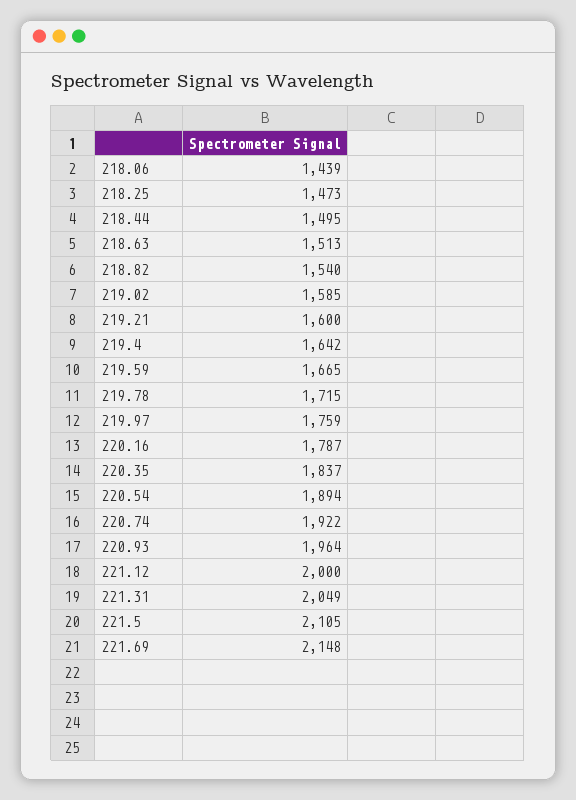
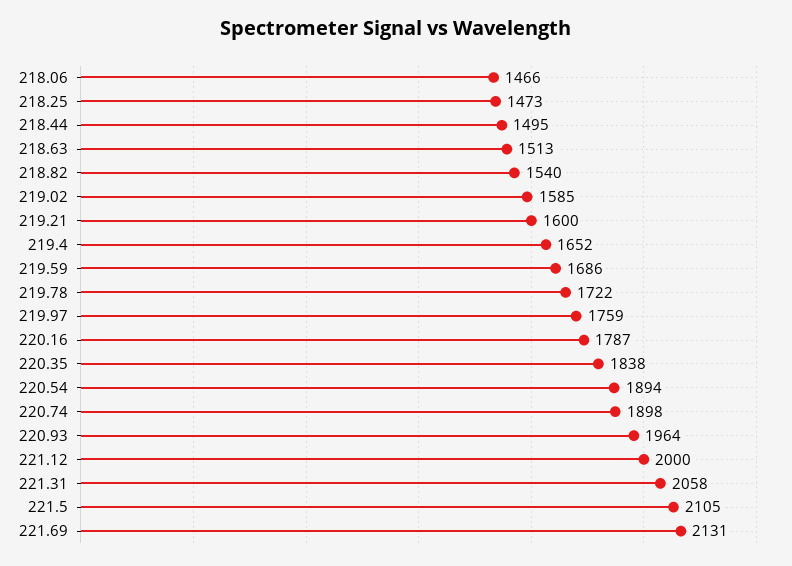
218.06: 1439 -> 1466
219.4: 1642 -> 1652
219.59: 1665 -> 1686
219.78: 1715 -> 1722
220.35: 1837 -> 1838
220.74: 1922 -> 1898
221.31: 2049 -> 2058
221.69: 2148 -> 2131

